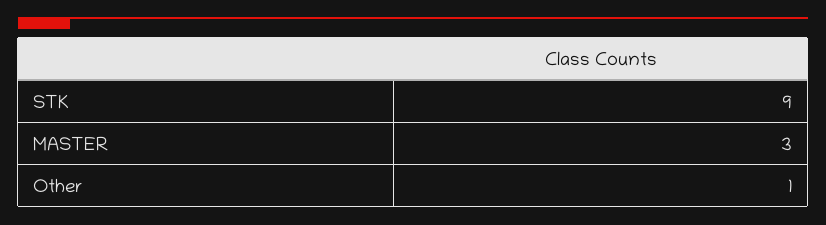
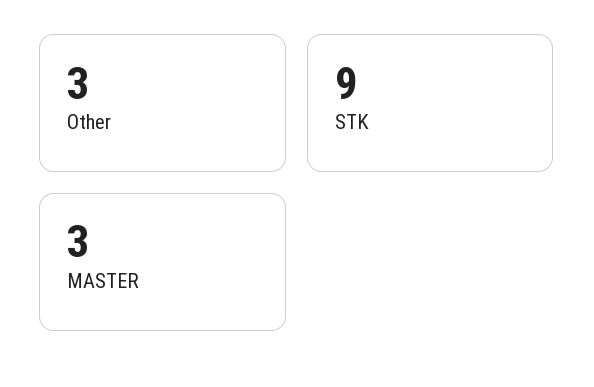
Other: 1 -> 3

